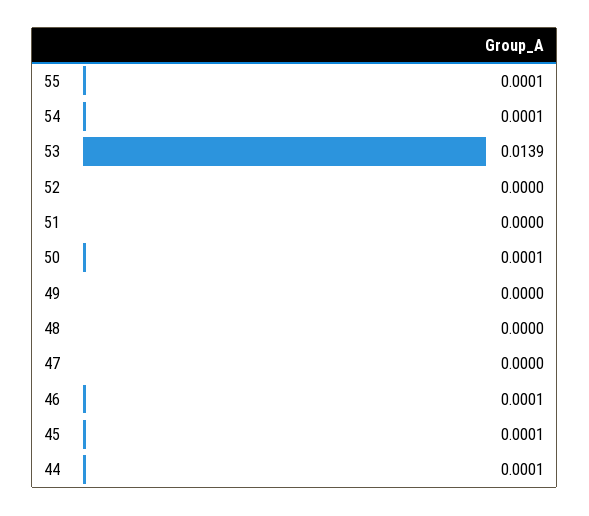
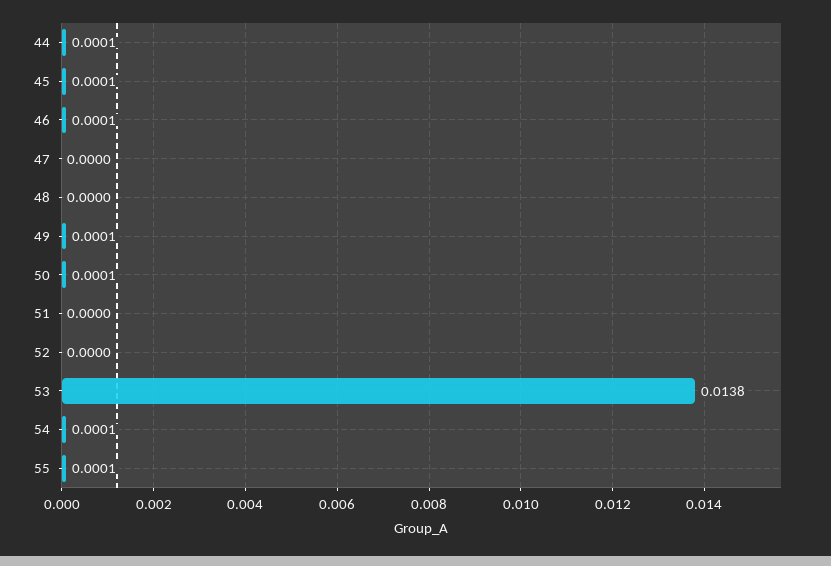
53: 0.0139 -> 0.0138
49: 0 -> 0.0001

